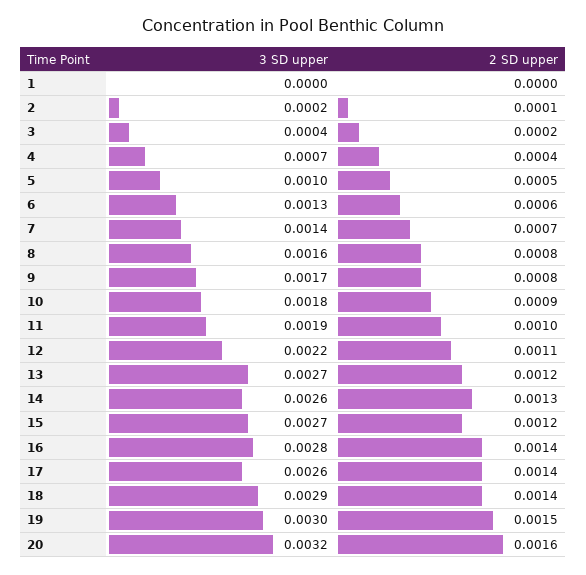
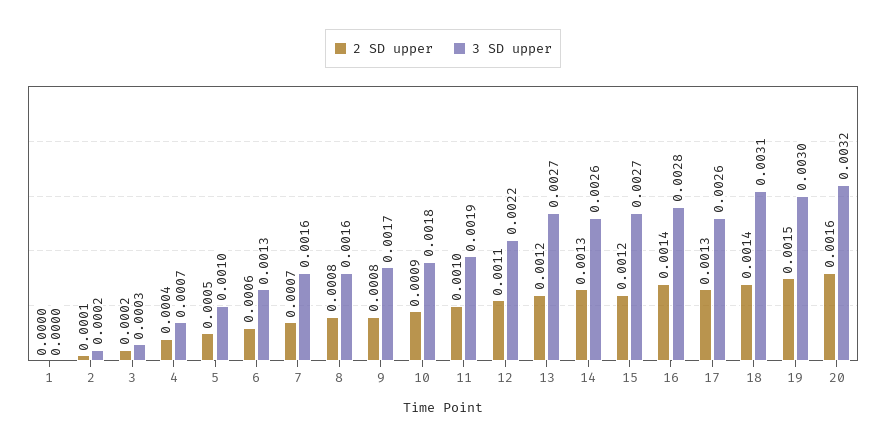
3 SD upper, 3: 0.0004 -> 0.0003
3 SD upper, 7: 0.0014 -> 0.0016
2 SD upper, 17: 0.0014 -> 0.0013
3 SD upper, 18: 0.0029 -> 0.0031

